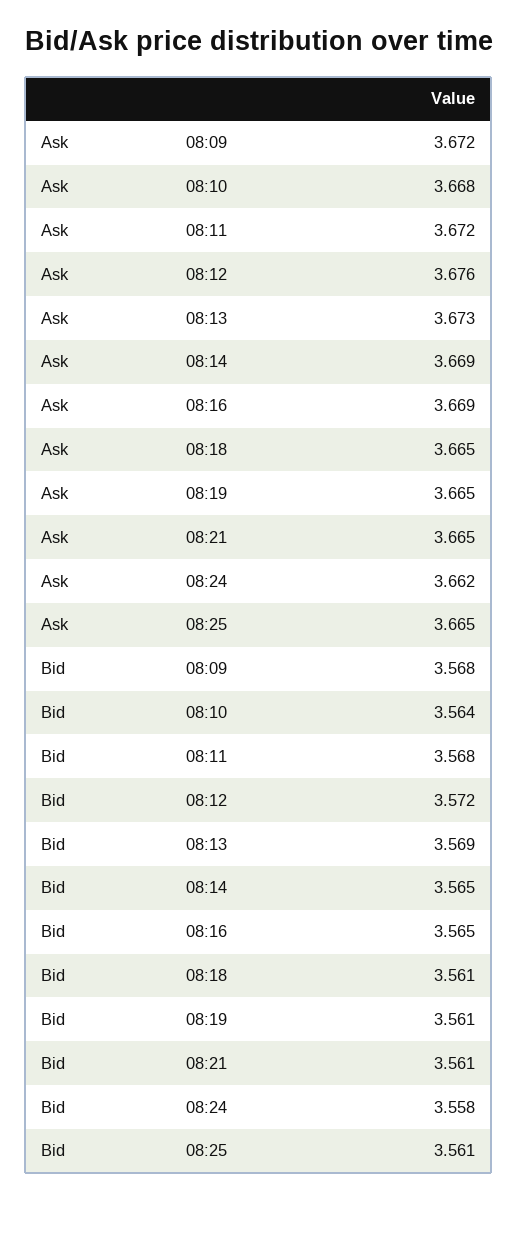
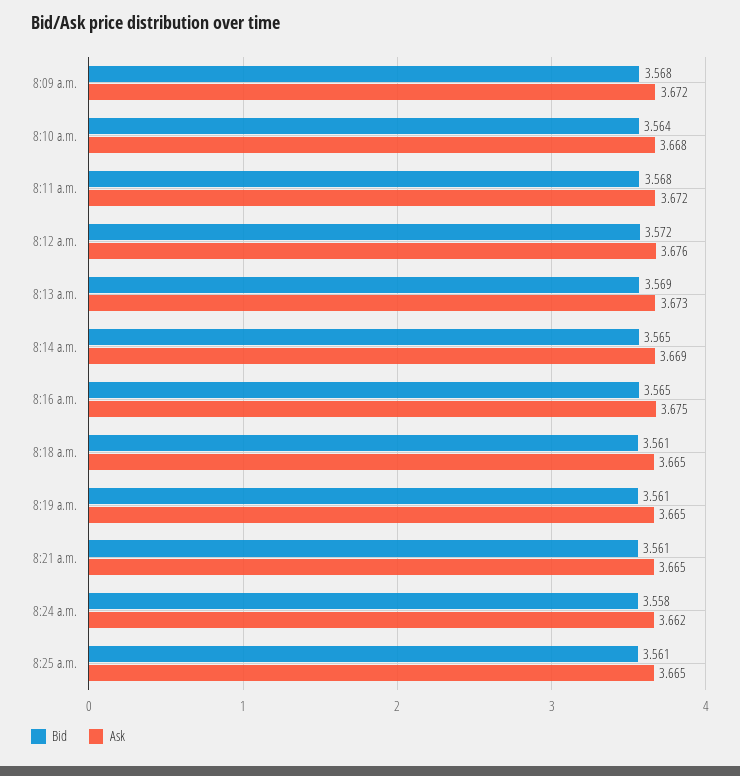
Ask, 08:16: 3.669 -> 3.675

